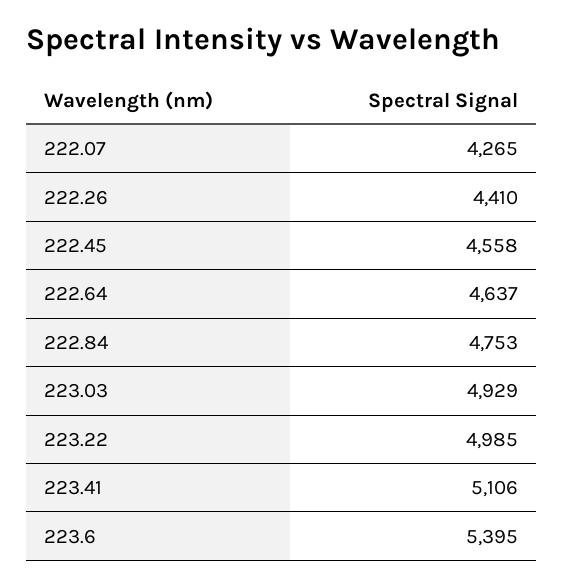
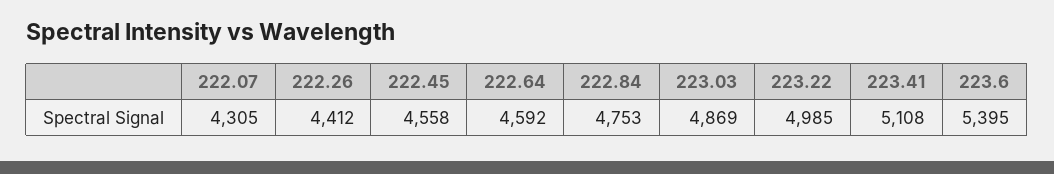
222.07: 4265 -> 4305
222.26: 4410 -> 4412
222.64: 4637 -> 4592
223.03: 4929 -> 4869
223.41: 5106 -> 5108

